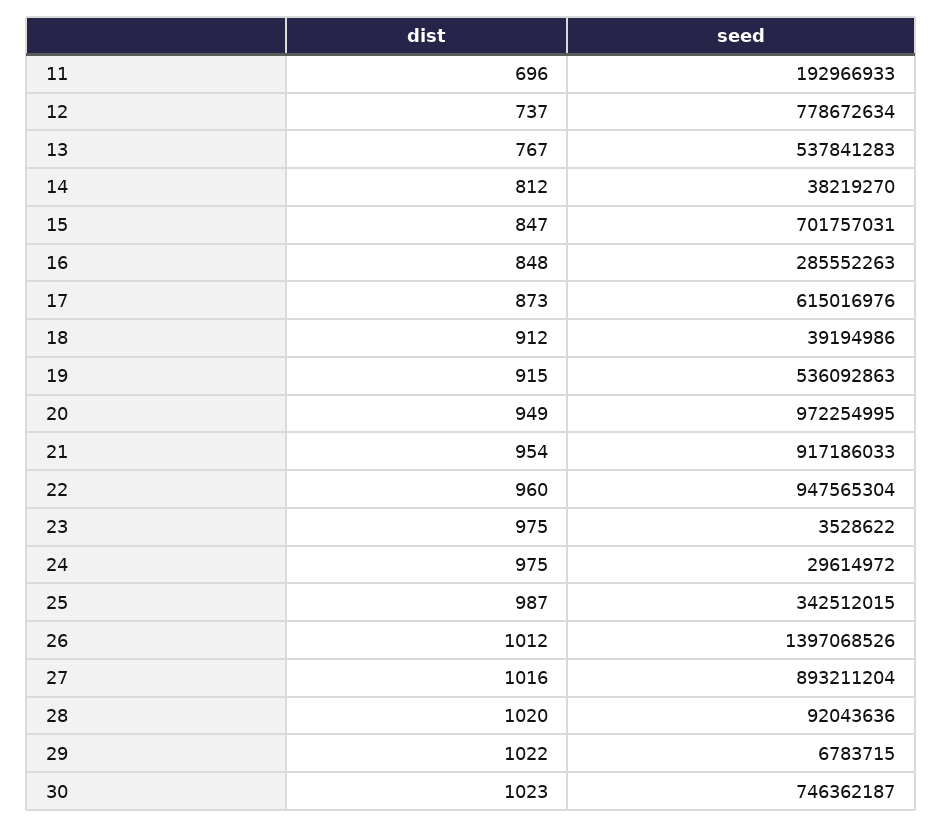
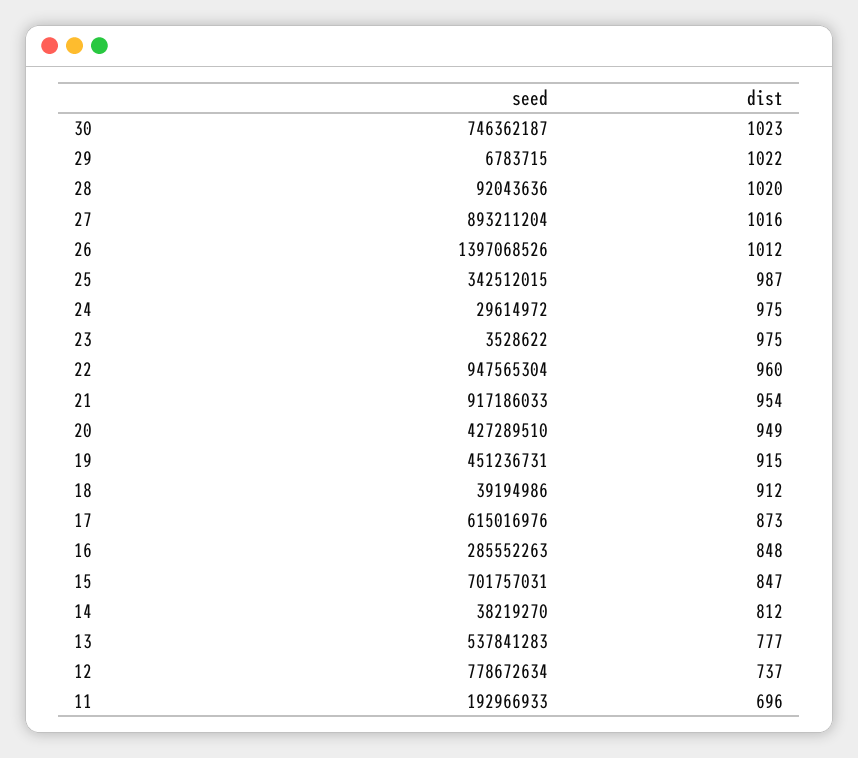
dist, 13: 767 -> 777
seed, 19: 536092863 -> 451236731
seed, 20: 972254995 -> 427289510

